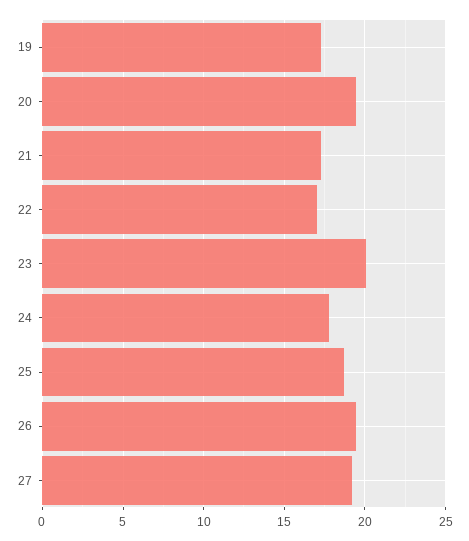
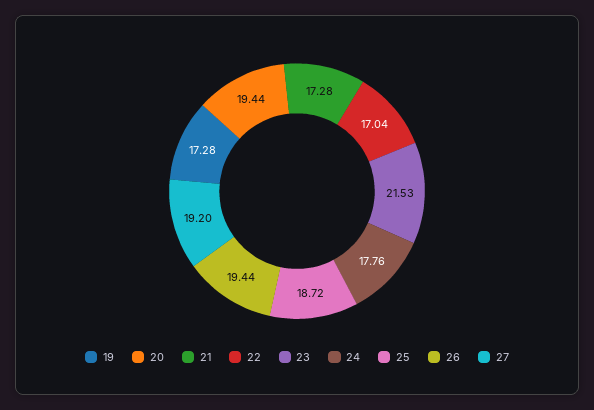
23: 20 -> 21.53

